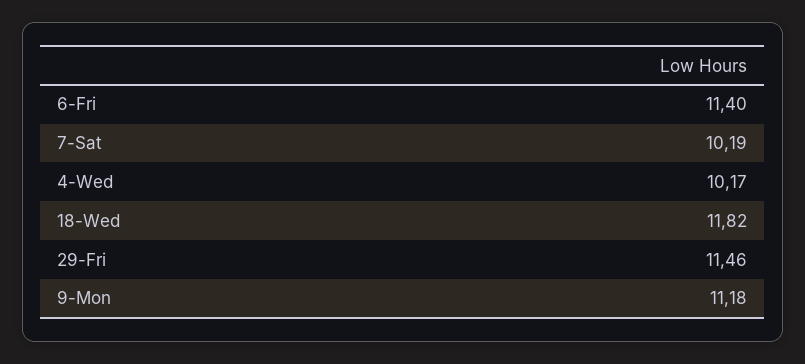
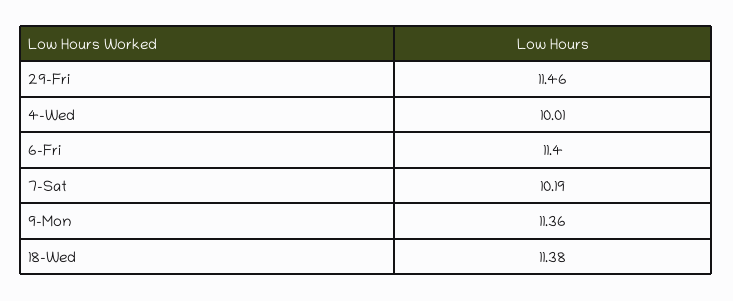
4-Wed: 10.17 -> 10.01
18-Wed: 11.82 -> 11.38
9-Mon: 11.18 -> 11.36

